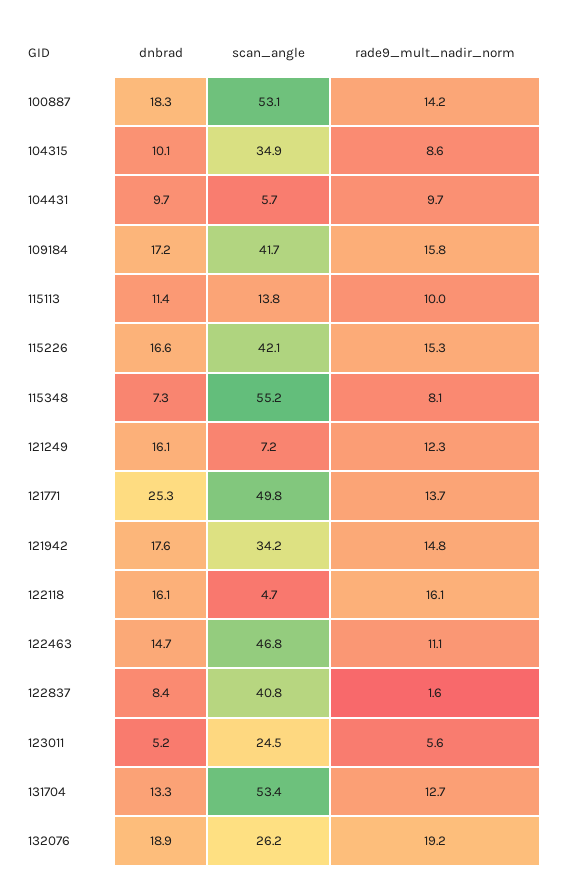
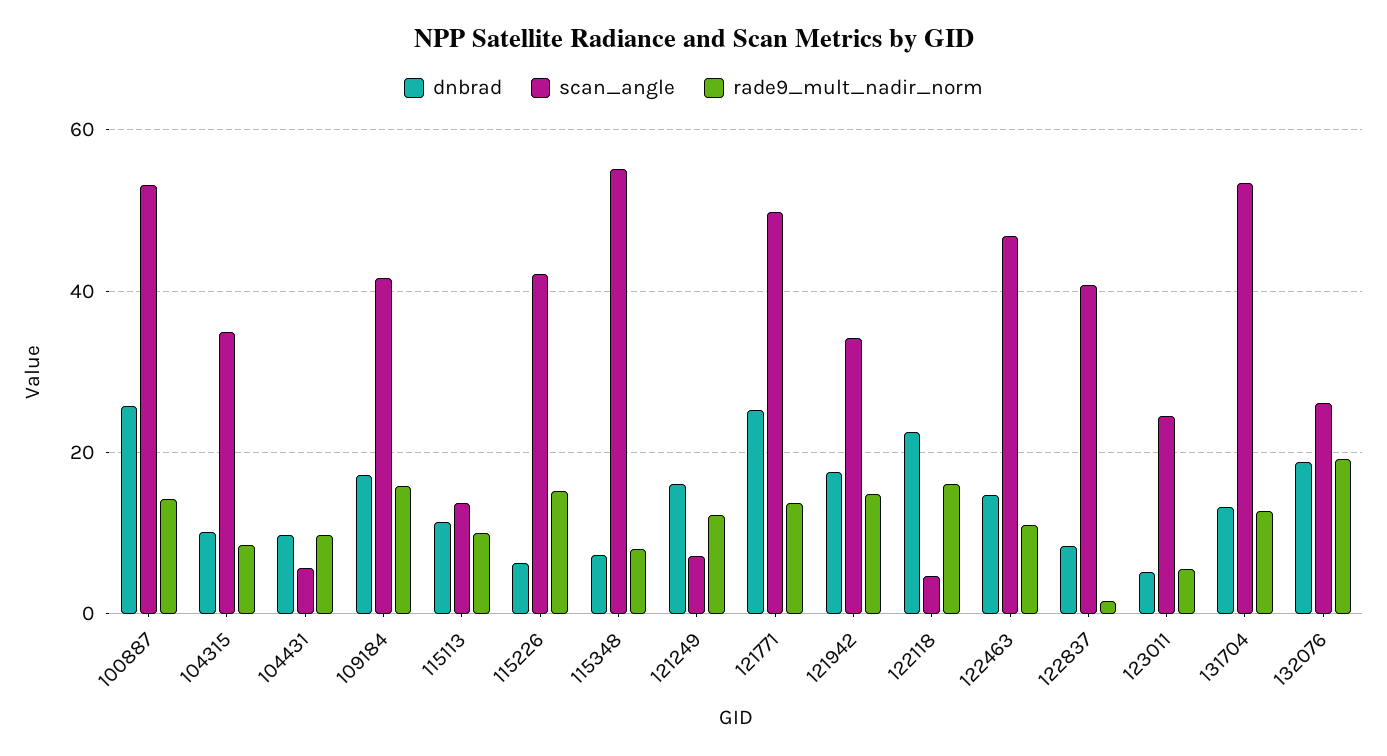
dnbrad, 100887: 18.3 -> 26
dnbrad, 115226: 16.6 -> 6
dnbrad, 122118: 16.1 -> 22

